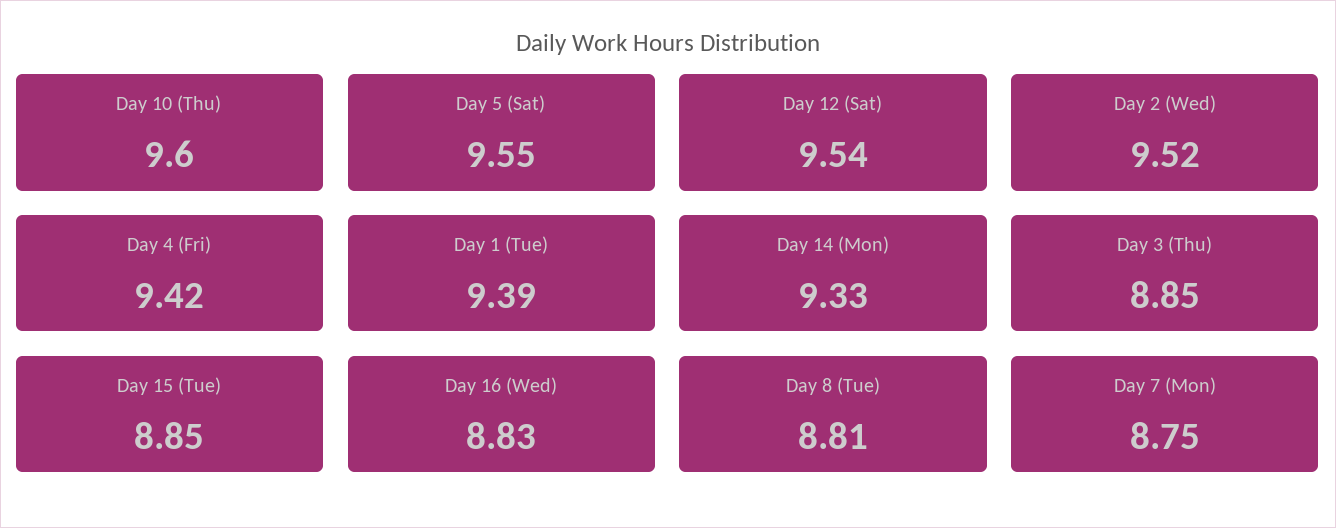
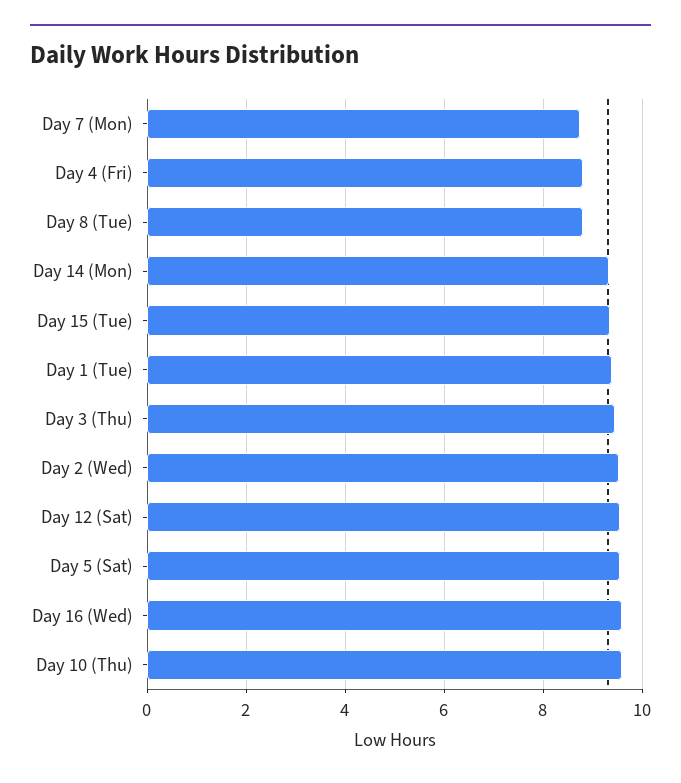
Day 4 (Fri): 9.42 -> 8.8
Day 3 (Thu): 8.85 -> 9.4
Day 15 (Tue): 8.85 -> 9.4
Day 16 (Wed): 8.83 -> 9.6

